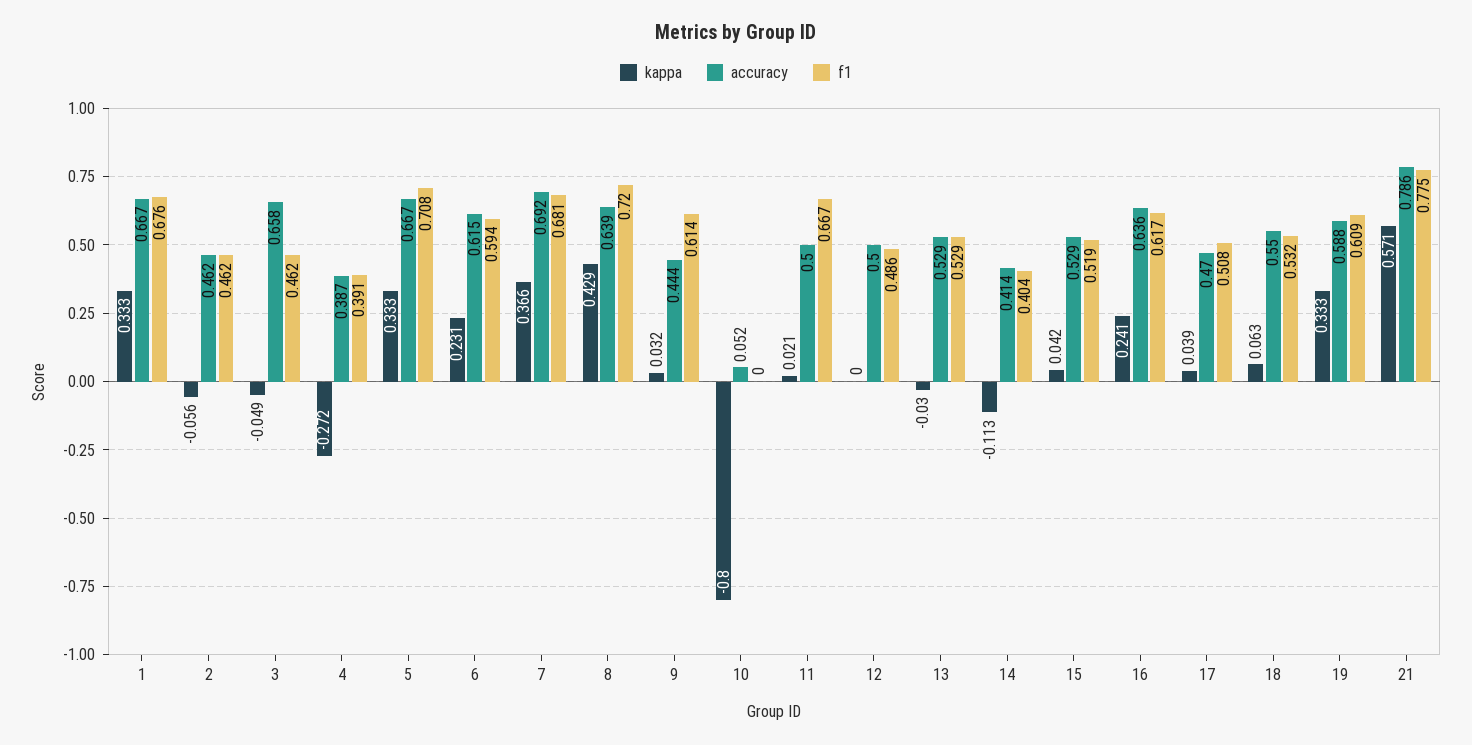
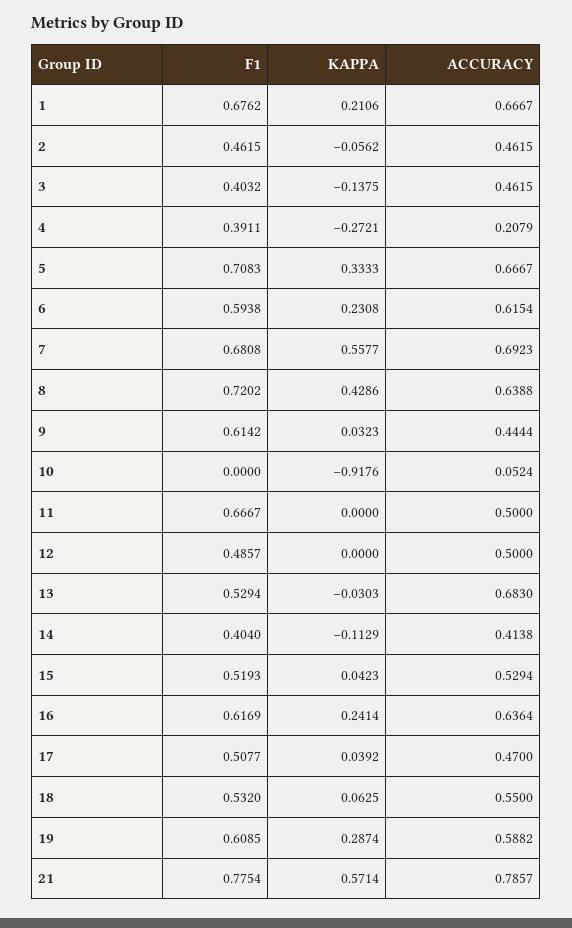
kappa, 1: 0.333 -> 0.2106
kappa, 3: -0.049 -> -0.1375
accuracy, 3: 0.658 -> 0.4615
f1, 3: 0.462 -> 0.4032
accuracy, 4: 0.387 -> 0.2079
kappa, 7: 0.366 -> 0.5577
kappa, 10: -0.8 -> -0.9176
kappa, 11: 0.021 -> 0
accuracy, 13: 0.529 -> 0.683
kappa, 19: 0.333 -> 0.2874

